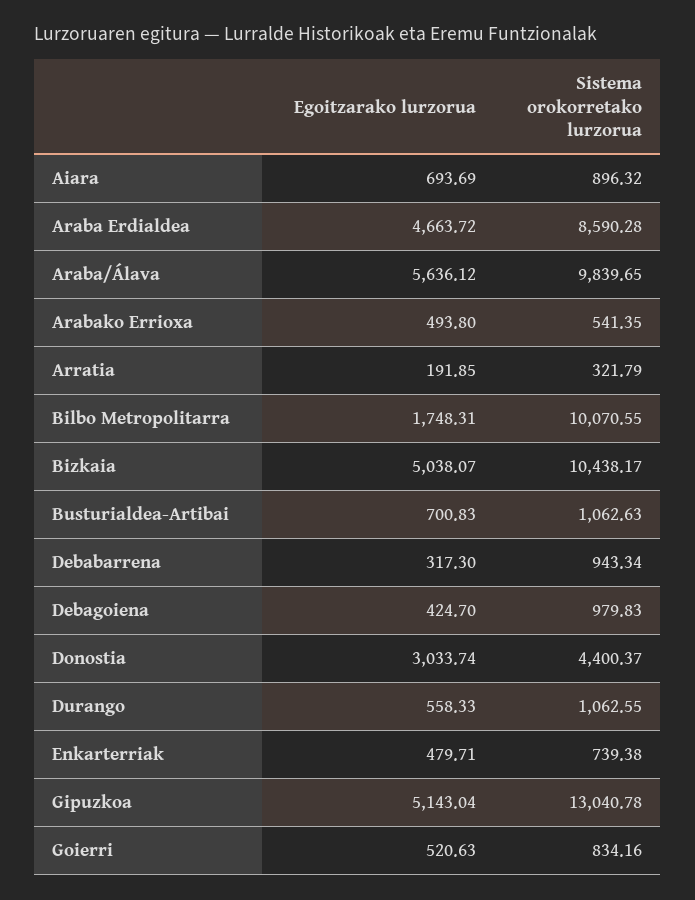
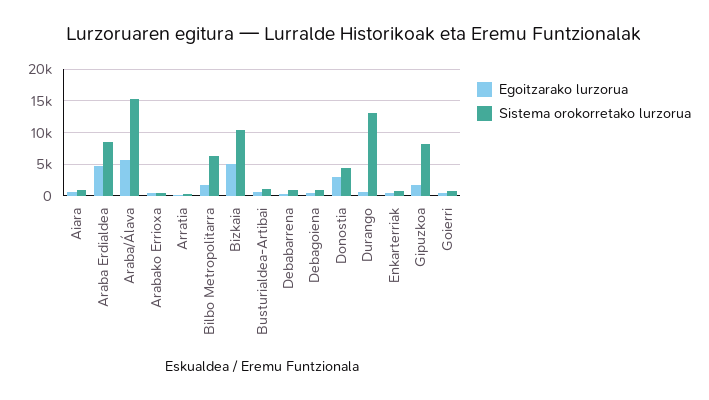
Sistema orokorretako lurzorua, Araba/Álava: 9839.65 -> 15000
Sistema orokorretako lurzorua, Bilbo Metropolitarra: 10070.55 -> 6000
Sistema orokorretako lurzorua, Durango: 1062.55 -> 13000
Egoitzarako lurzorua, Gipuzkoa: 5143.04 -> 2000
Sistema orokorretako lurzorua, Gipuzkoa: 13040.78 -> 8000

